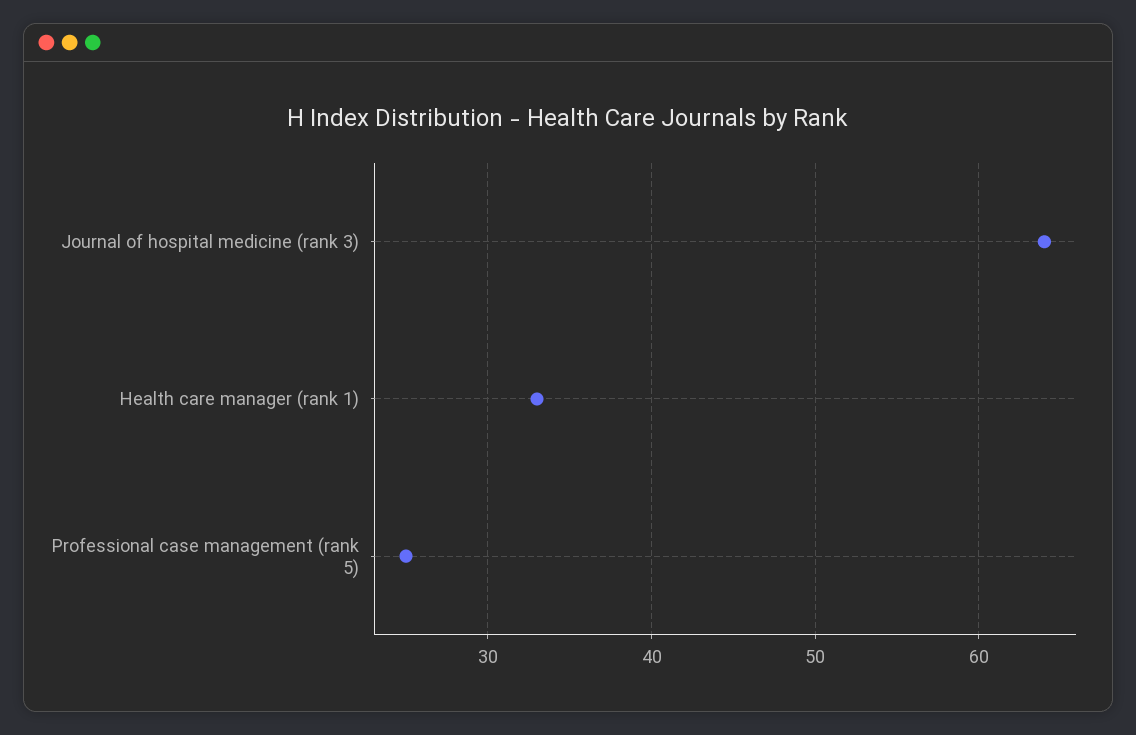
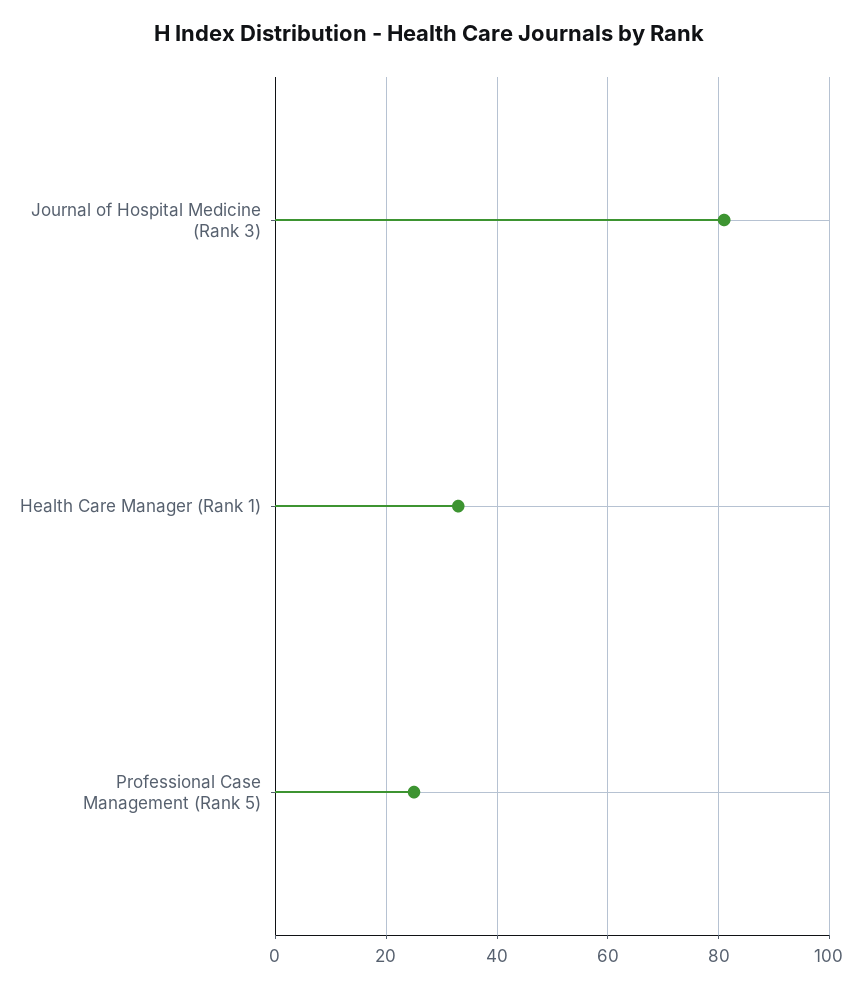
Journal of hospital medicine (rank 3): 64 -> 80

